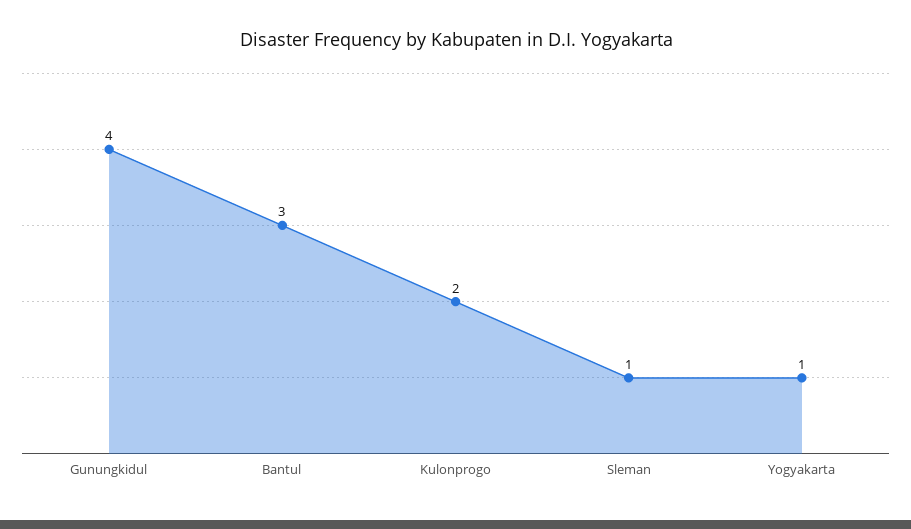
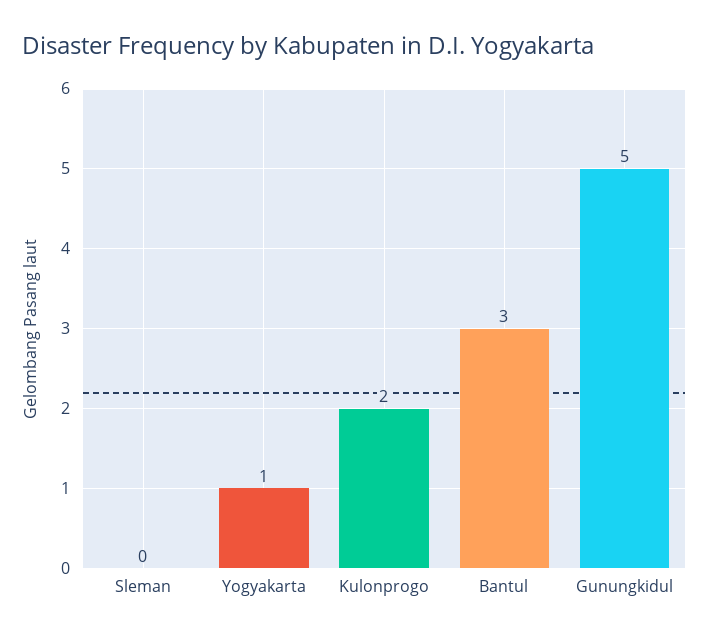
Gunungkidul: 4 -> 5
Sleman: 1 -> 0

